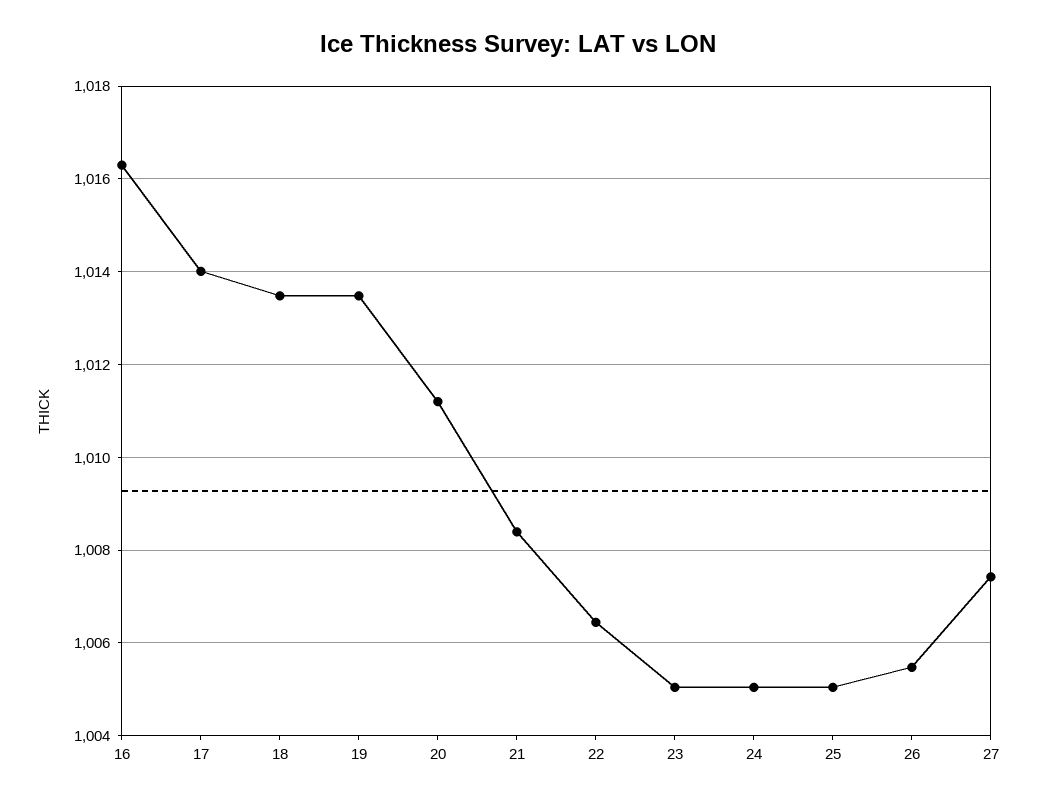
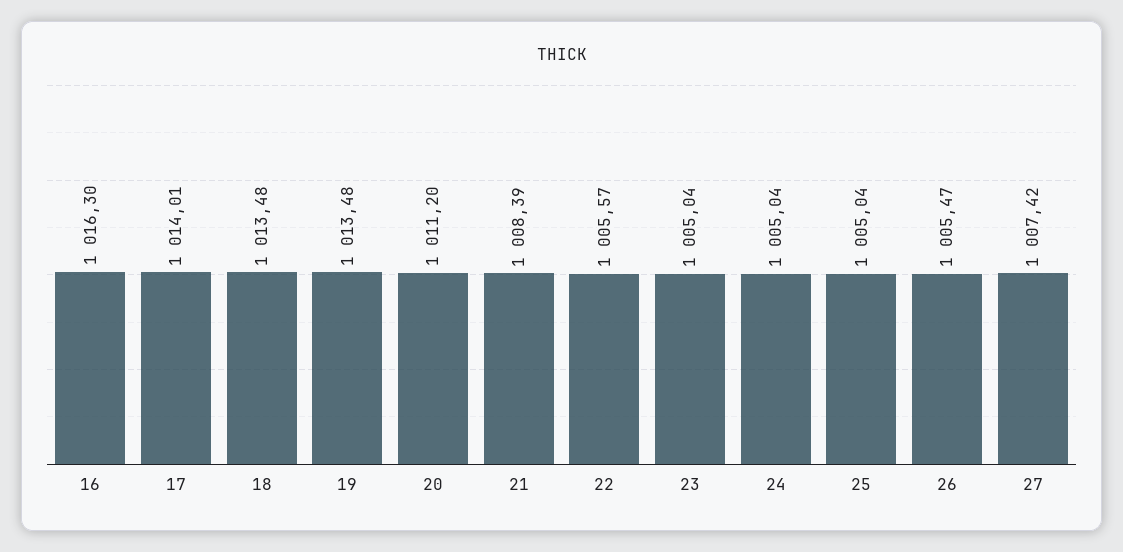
22: 1006.4 -> 1005.57

